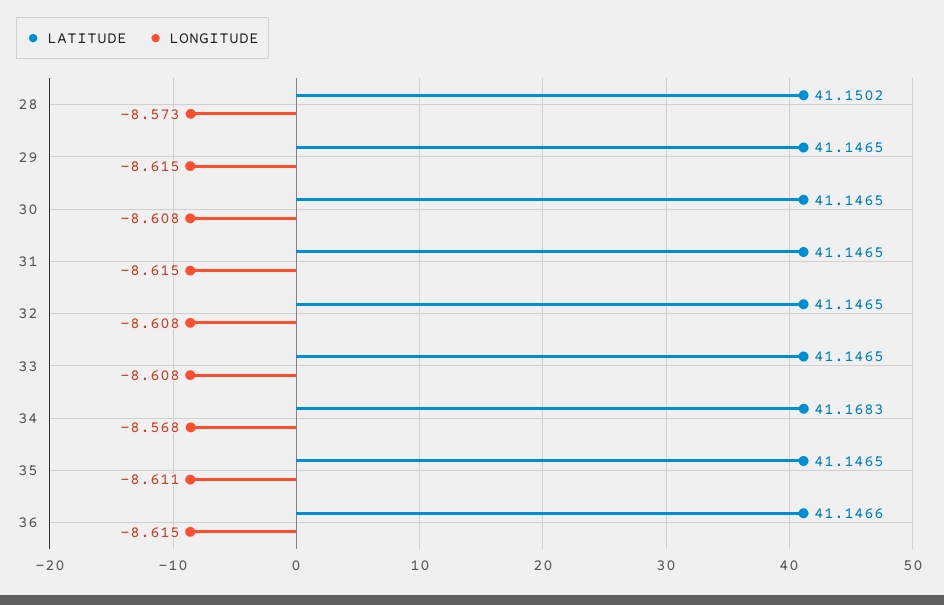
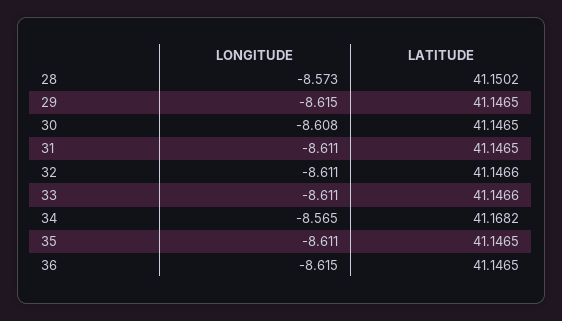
LONGITUDE, 31: -8.615 -> -8.611
LATITUDE, 32: 41.1465 -> 41.1466
LONGITUDE, 32: -8.608 -> -8.611
LATITUDE, 33: 41.1465 -> 41.1466
LONGITUDE, 33: -8.608 -> -8.611
LATITUDE, 34: 41.1683 -> 41.1682
LONGITUDE, 34: -8.568 -> -8.565
LATITUDE, 36: 41.1466 -> 41.1465

